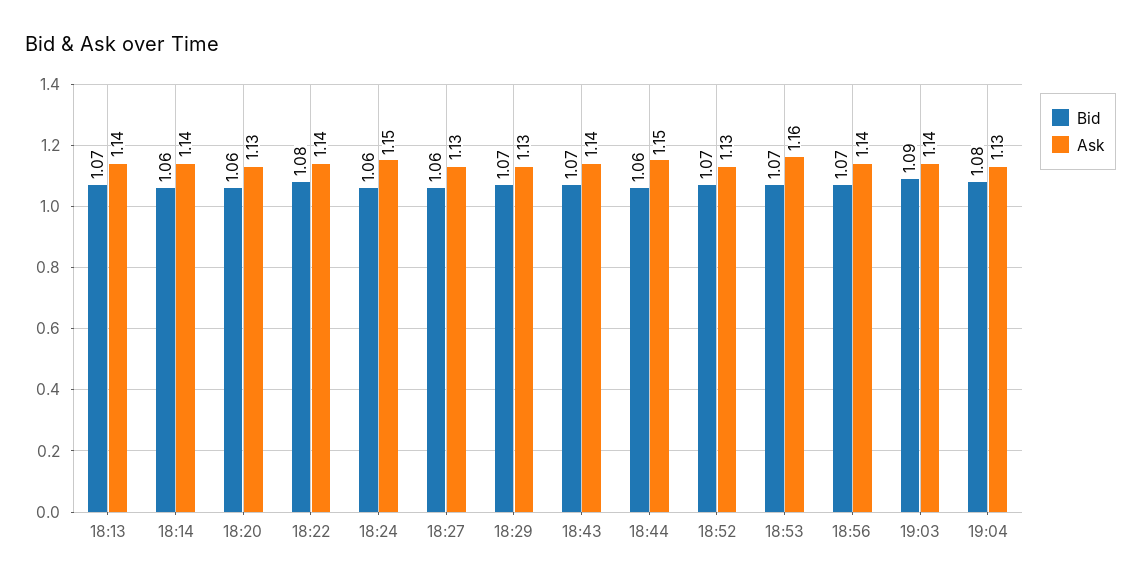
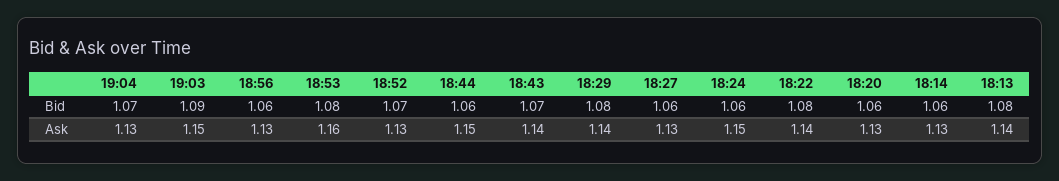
Bid, 18:13: 1.07 -> 1.08
Ask, 18:14: 1.14 -> 1.13
Bid, 18:29: 1.07 -> 1.08
Ask, 18:29: 1.13 -> 1.14
Bid, 18:53: 1.07 -> 1.08
Bid, 18:56: 1.07 -> 1.06
Ask, 18:56: 1.14 -> 1.13
Ask, 19:03: 1.14 -> 1.15
Bid, 19:04: 1.08 -> 1.07

